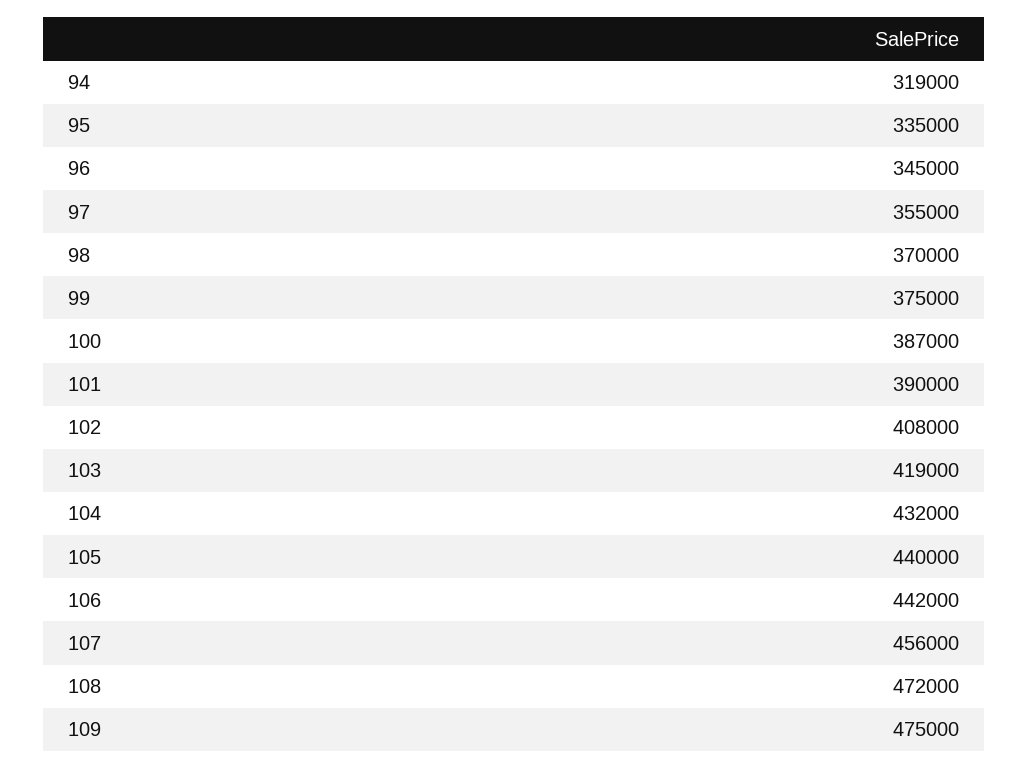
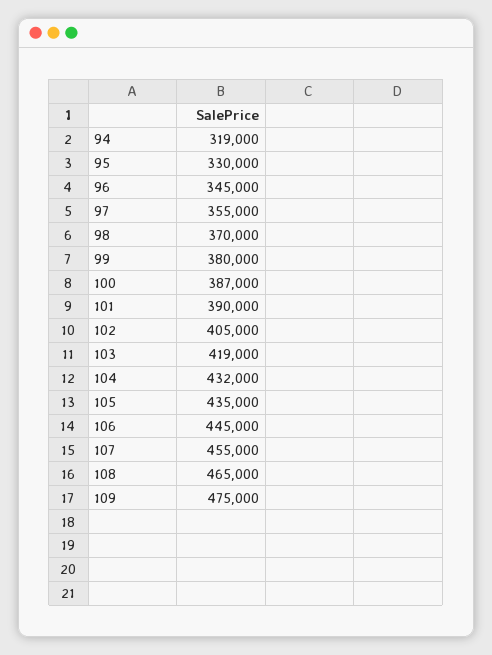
95: 335000 -> 330000
99: 375000 -> 380000
102: 408000 -> 405000
105: 440000 -> 435000
106: 442000 -> 445000
107: 456000 -> 455000
108: 472000 -> 465000

